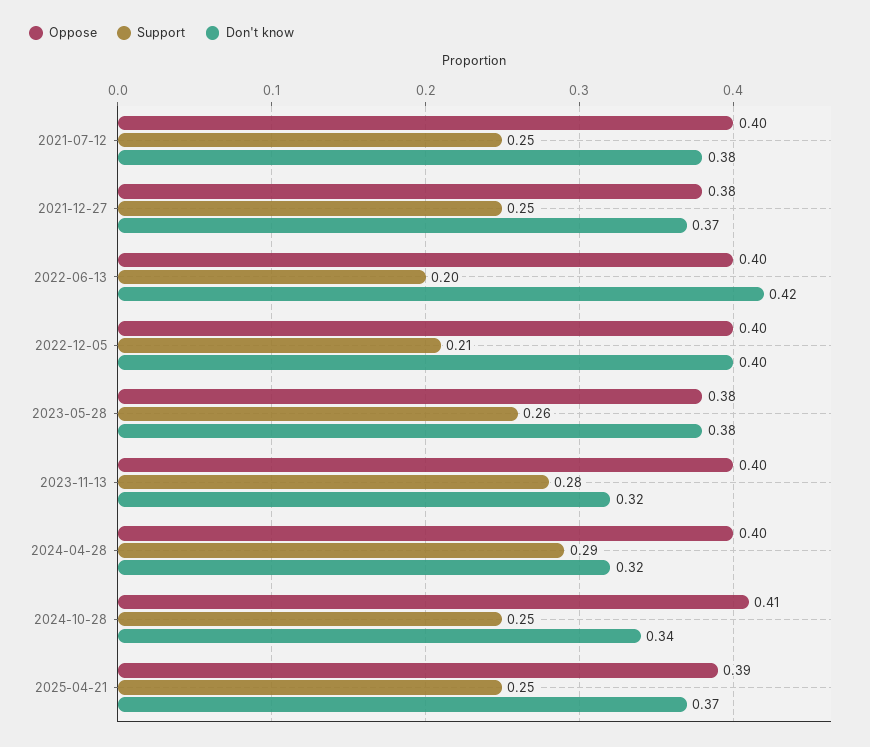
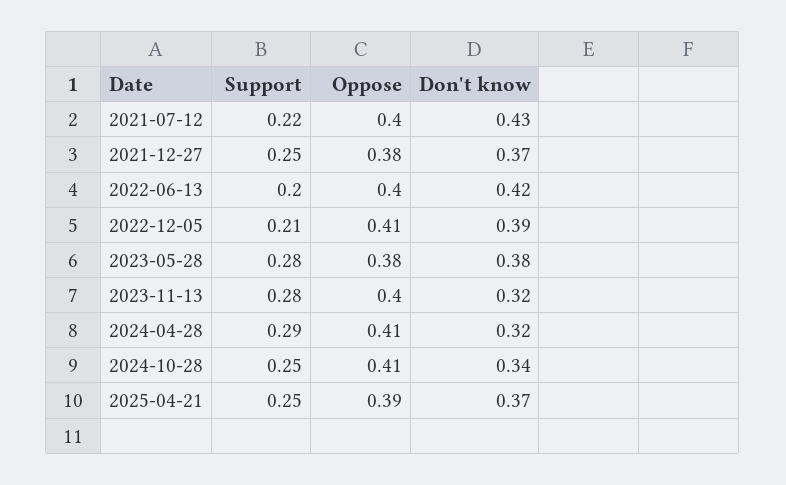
Support, 2021-07-12: 0.25 -> 0.22
Don't know, 2021-07-12: 0.38 -> 0.43
Oppose, 2022-12-05: 0.4 -> 0.41
Don't know, 2022-12-05: 0.4 -> 0.39
Support, 2023-05-28: 0.26 -> 0.28
Oppose, 2024-04-28: 0.4 -> 0.41

